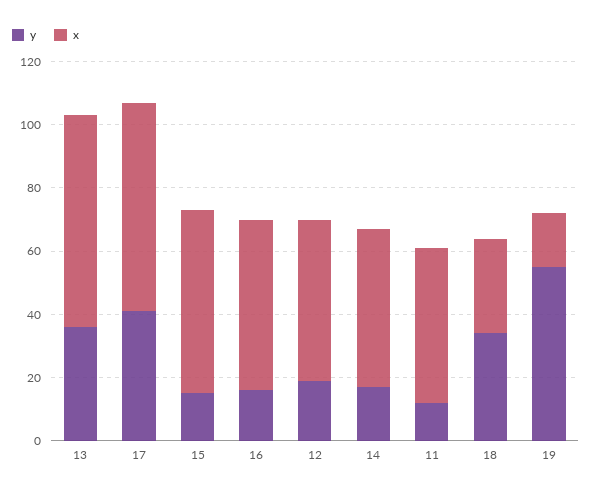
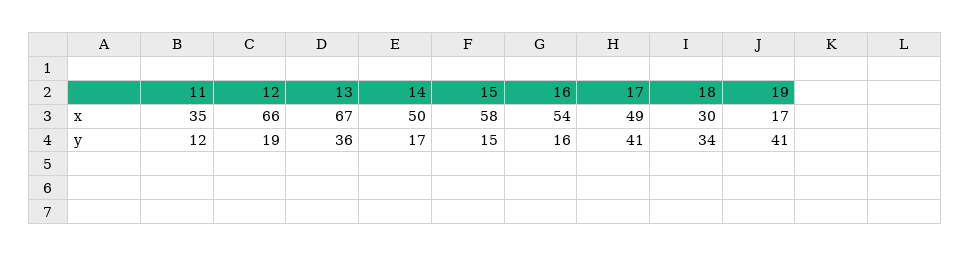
x, 17: 65 -> 49
x, 12: 50 -> 66
x, 11: 50 -> 35
y, 19: 55 -> 41

